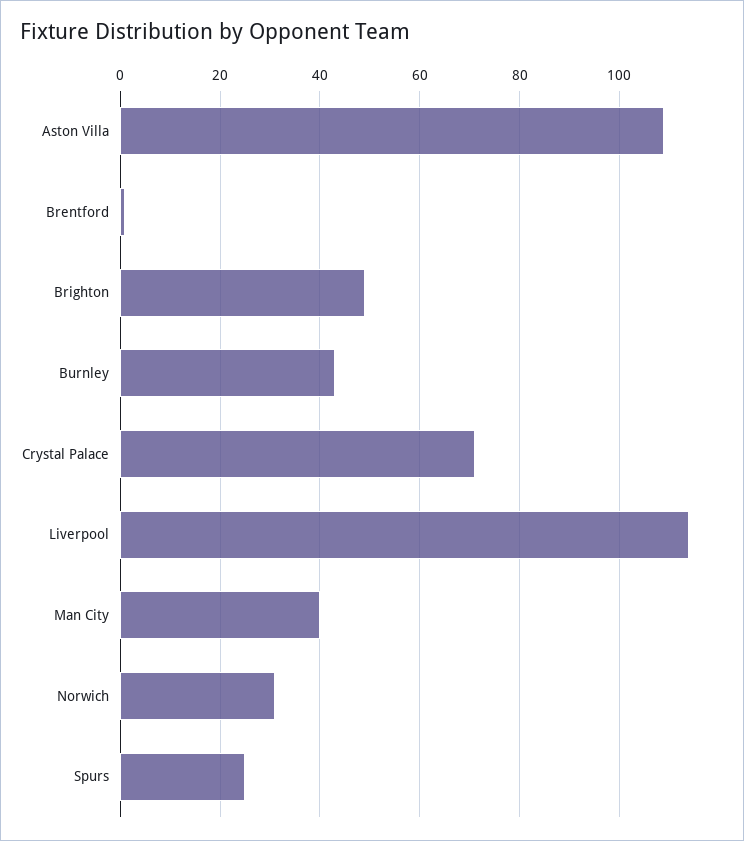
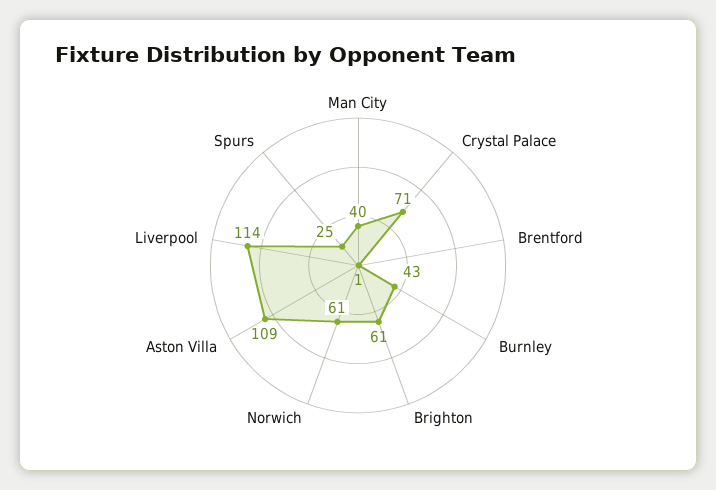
Brighton: 50 -> 61
Norwich: 30 -> 61

